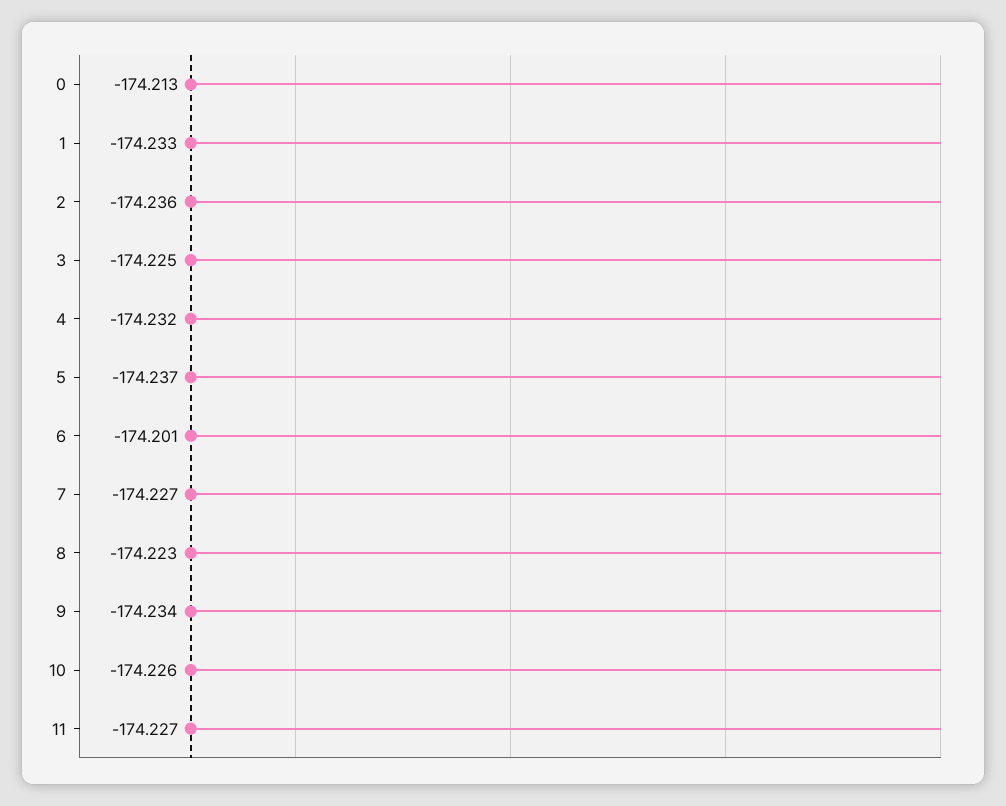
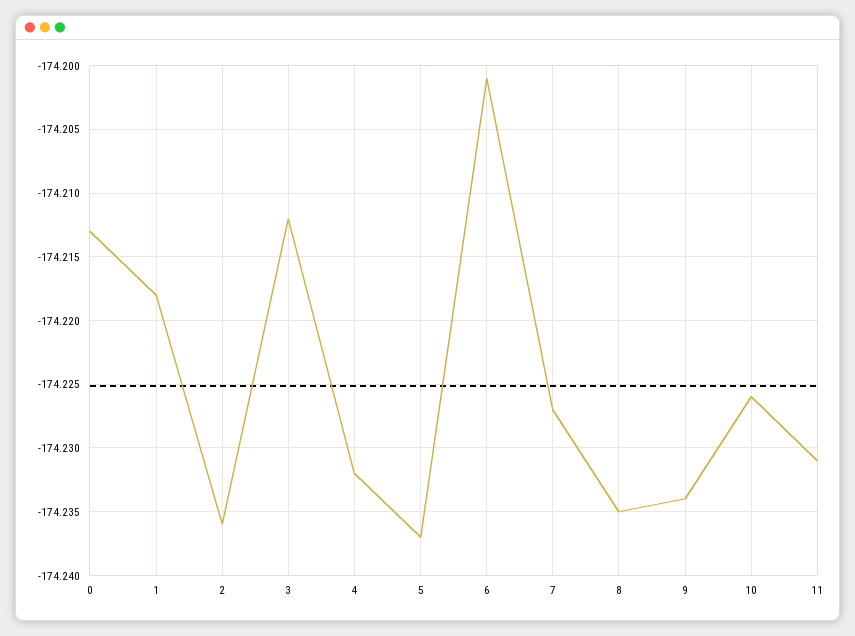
1: -174.233 -> -174.218
3: -174.225 -> -174.212
8: -174.223 -> -174.235
11: -174.227 -> -174.231

